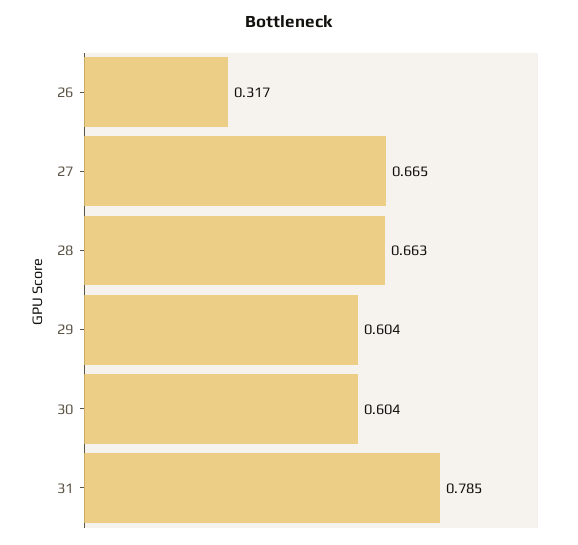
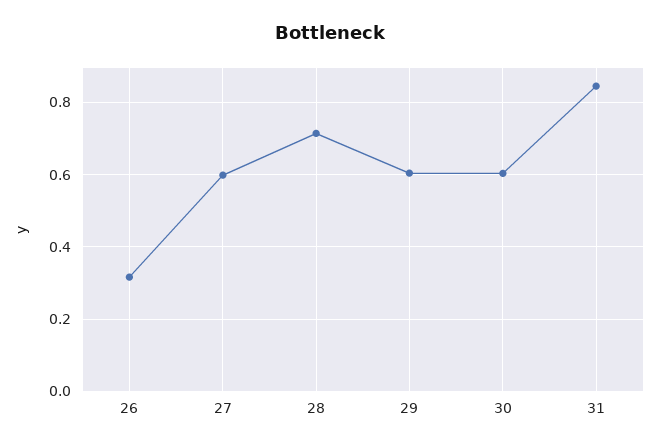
27: 0.665 -> 0.6
28: 0.663 -> 0.72
31: 0.785 -> 0.84

